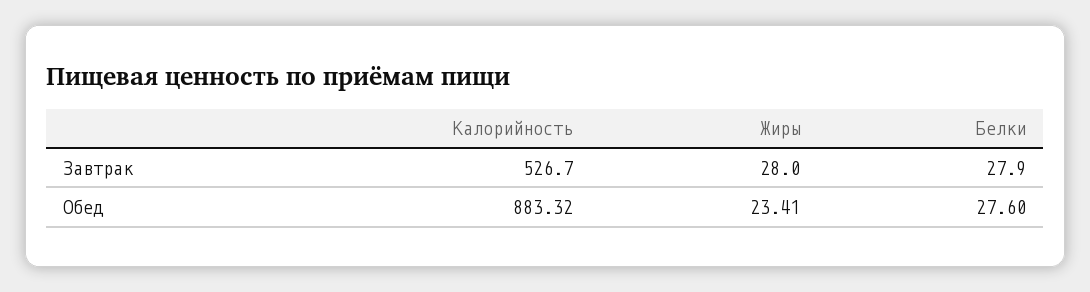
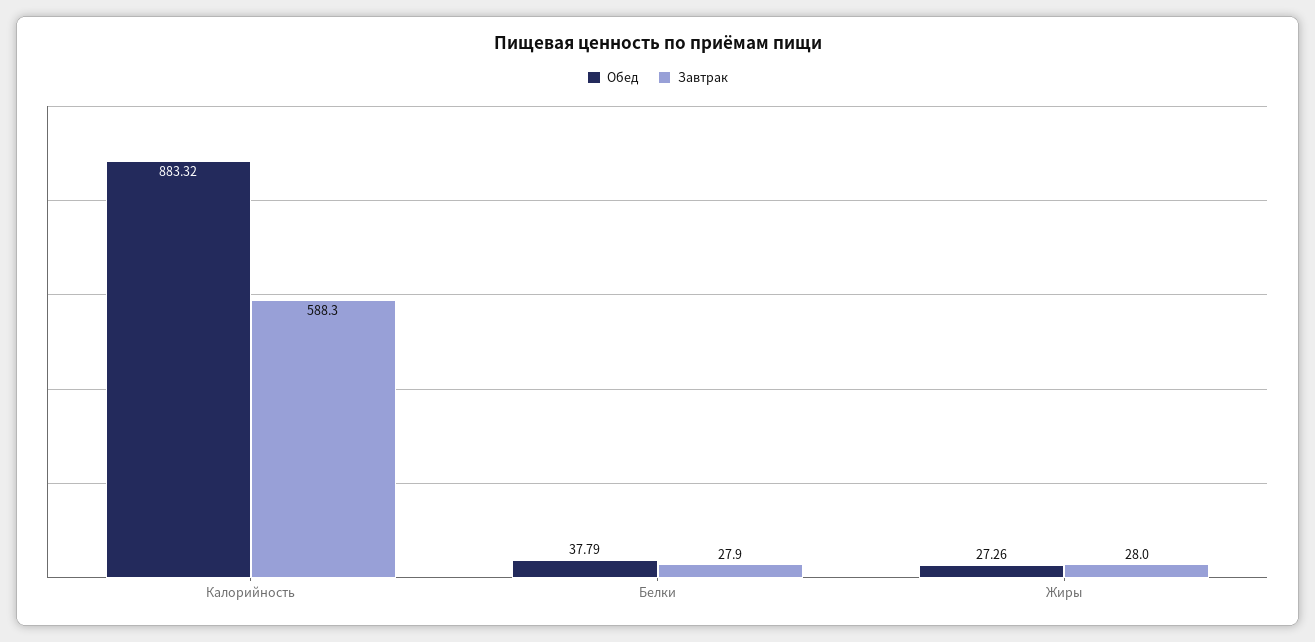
Завтрак, Калорийность: 526.7 -> 588.3
Обед, Жиры: 23.41 -> 27.26
Обед, Белки: 27.6 -> 37.79

